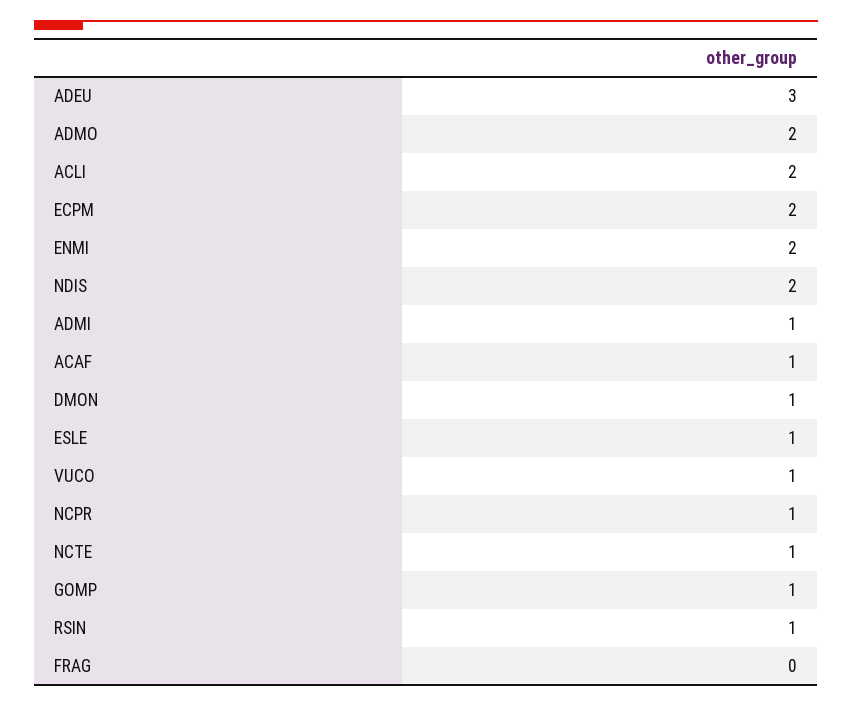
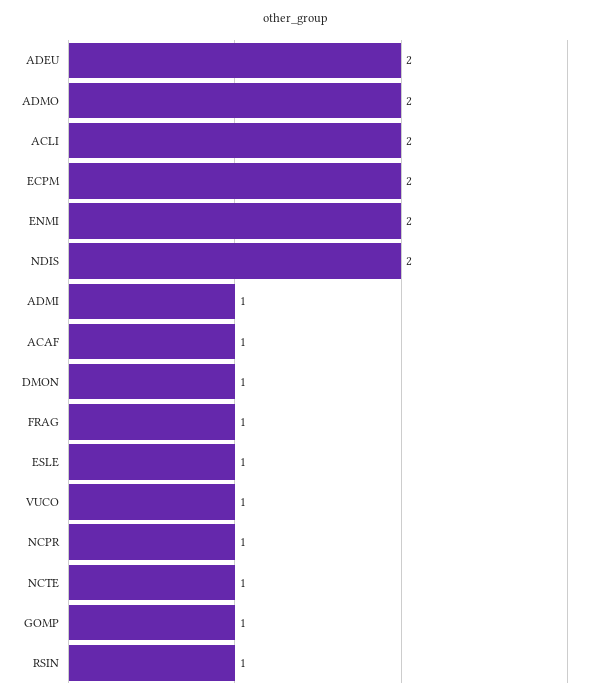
ADEU: 3 -> 2
FRAG: 0 -> 1

